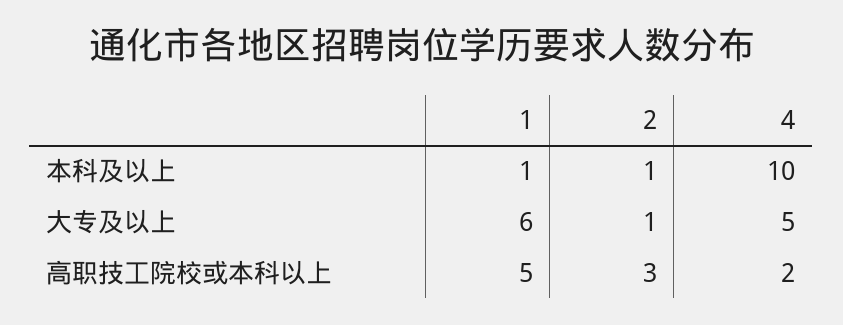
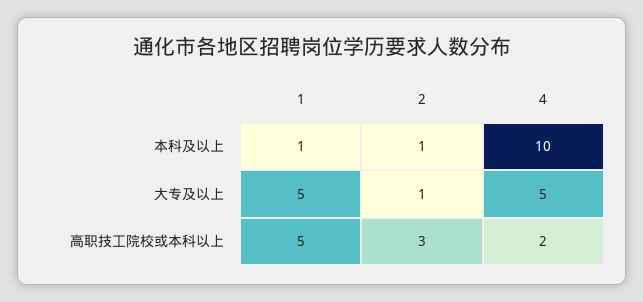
1, 大专及以上: 6 -> 5

